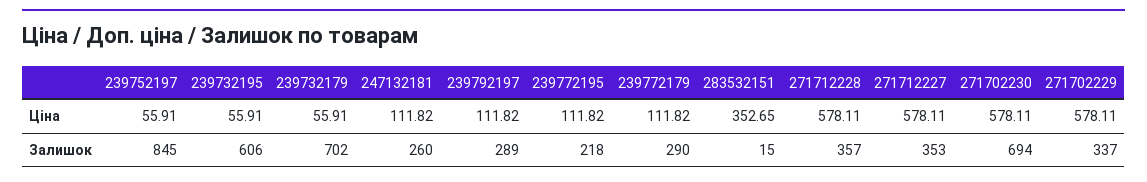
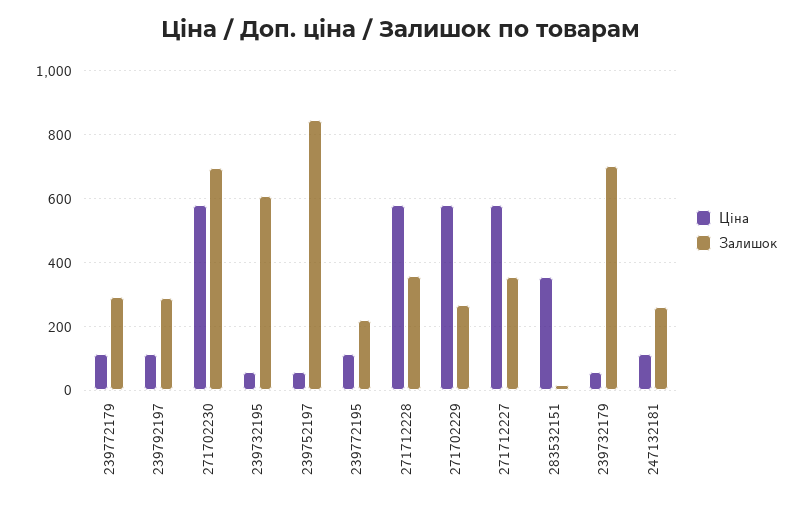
Залишок, 271702229: 337 -> 260

